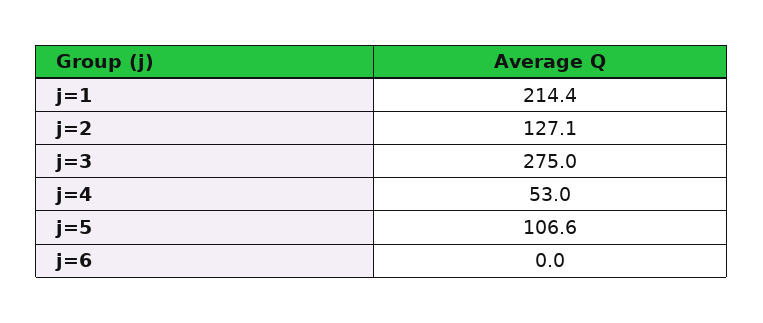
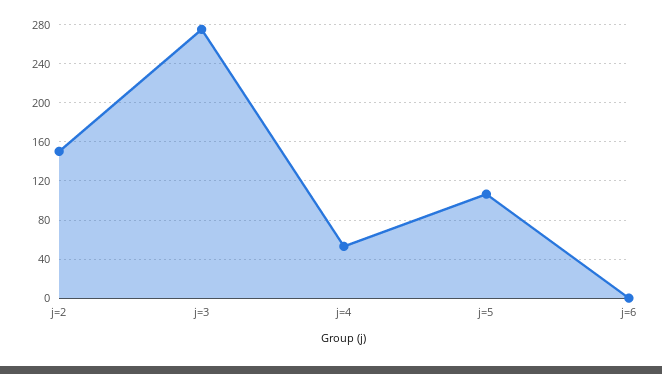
j=1: 214.4 -> none
j=2: 127.1 -> 150

